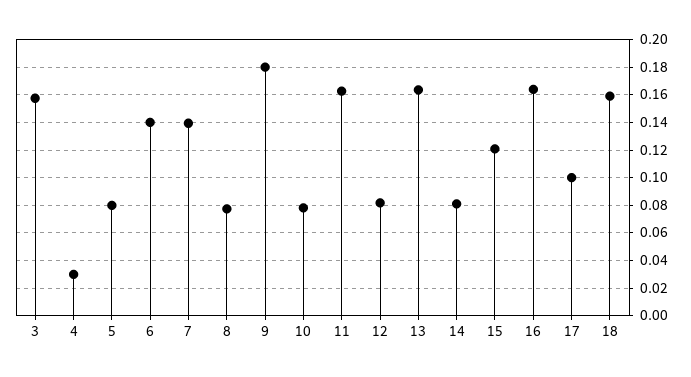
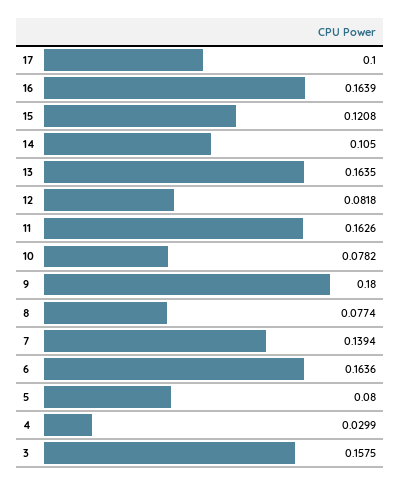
6: 0.14 -> 0.1636
14: 0.08 -> 0.105
18: 0.16 -> none

